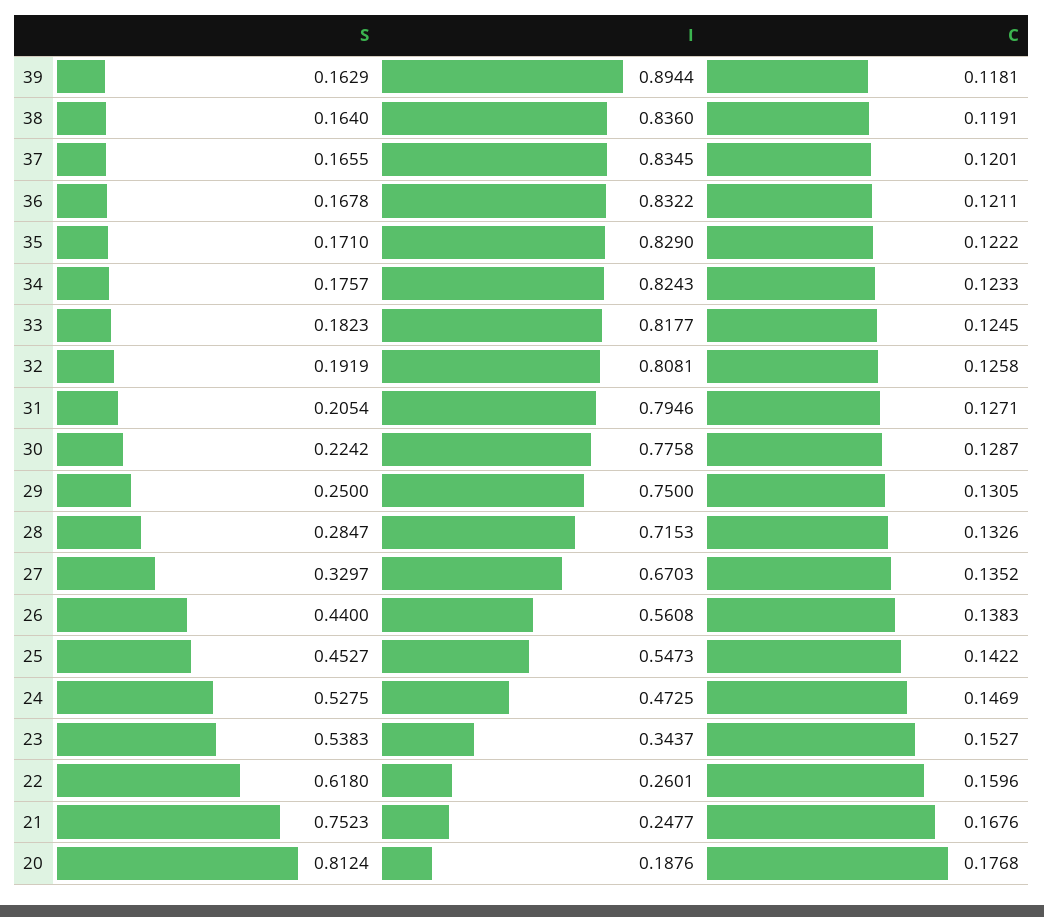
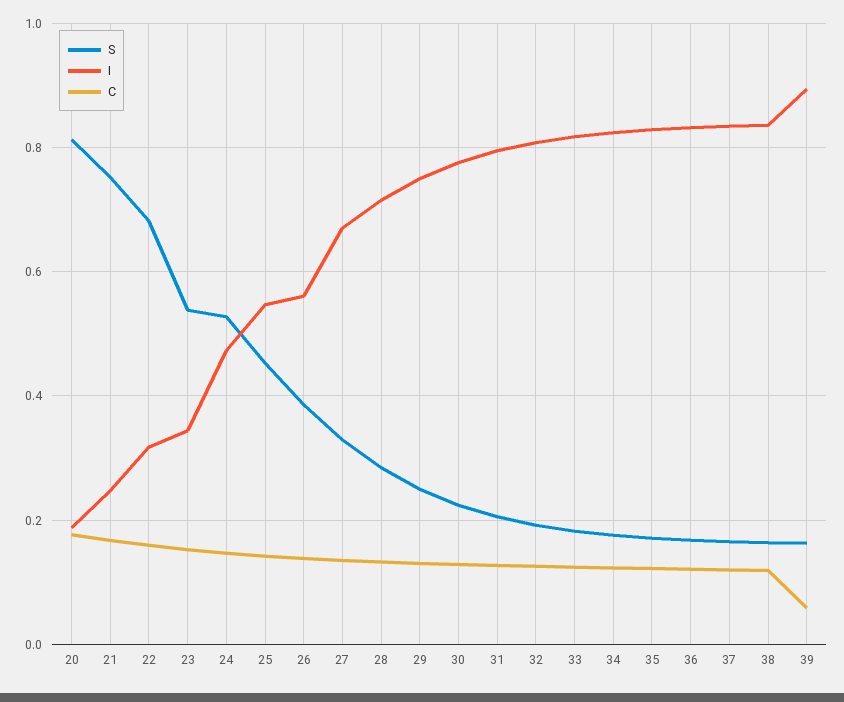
C, 39: 0.1181 -> 0.06
S, 26: 0.44 -> 0.38
S, 22: 0.618 -> 0.68
I, 22: 0.2601 -> 0.32

